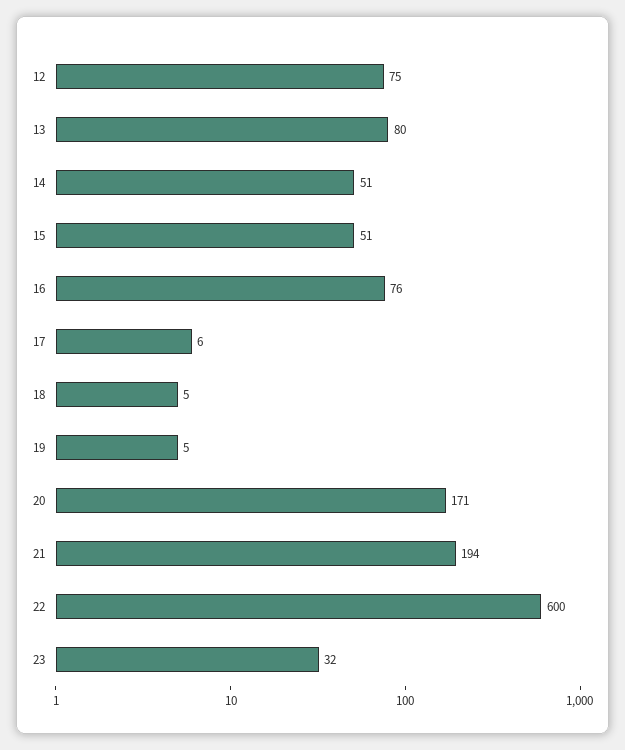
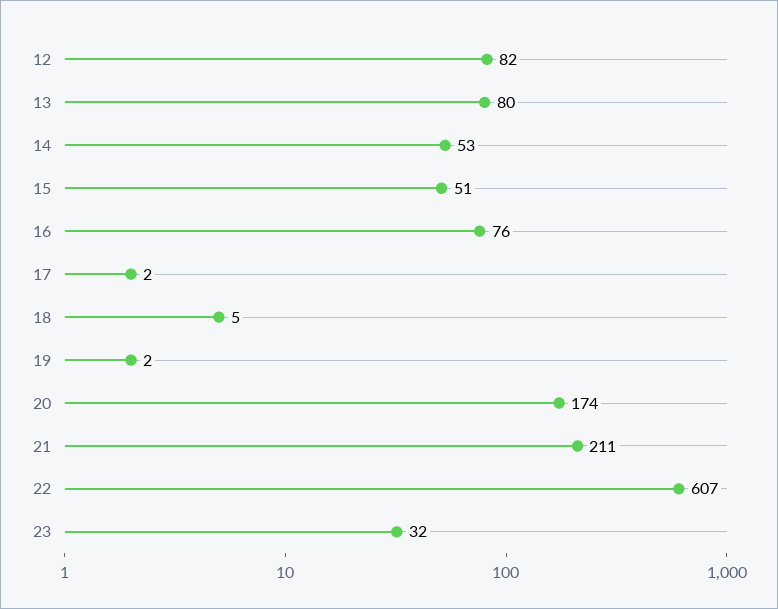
12: 75 -> 82
14: 51 -> 53
17: 6 -> 2
19: 5 -> 2
20: 171 -> 174
21: 194 -> 211
22: 600 -> 607

